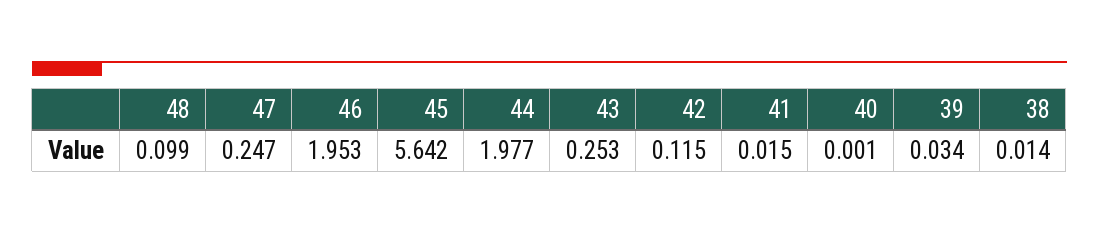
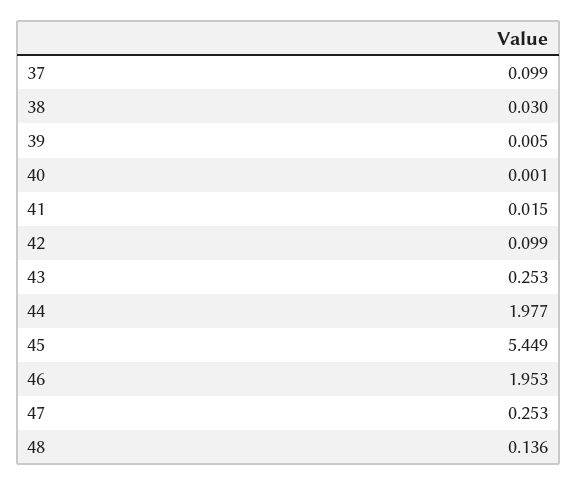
48: 0.099 -> 0.136
47: 0.247 -> 0.253
45: 5.642 -> 5.449
42: 0.115 -> 0.099
39: 0.034 -> 0.005
38: 0.014 -> 0.03
37: none -> 0.099

